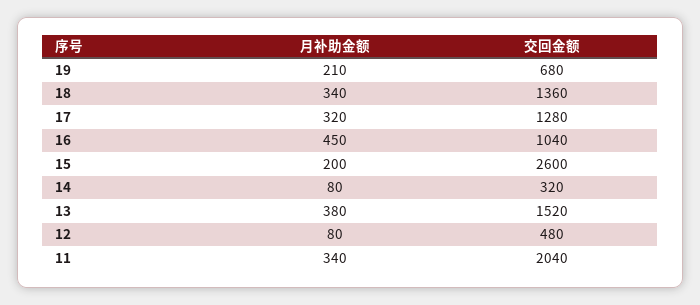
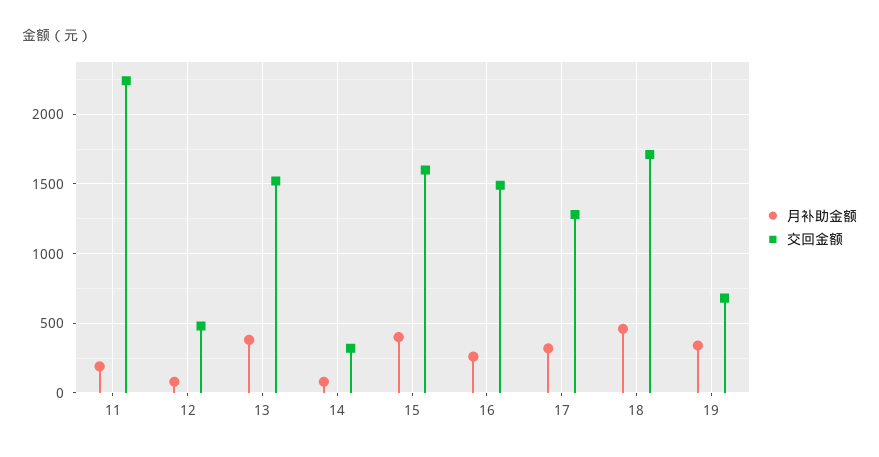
月补助金额, 19: 210 -> 350
月补助金额, 18: 340 -> 450
交回金额, 18: 1360 -> 1700
月补助金额, 16: 450 -> 250
交回金额, 16: 1040 -> 1500
月补助金额, 15: 200 -> 400
交回金额, 15: 2600 -> 1600
月补助金额, 11: 340 -> 200
交回金额, 11: 2040 -> 2250

